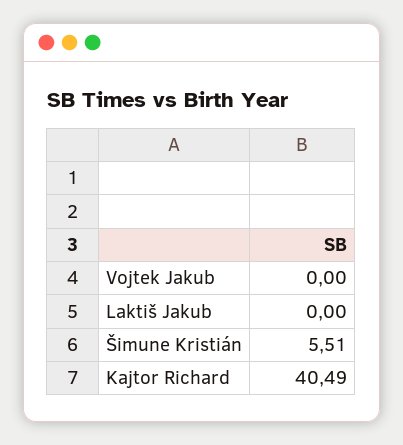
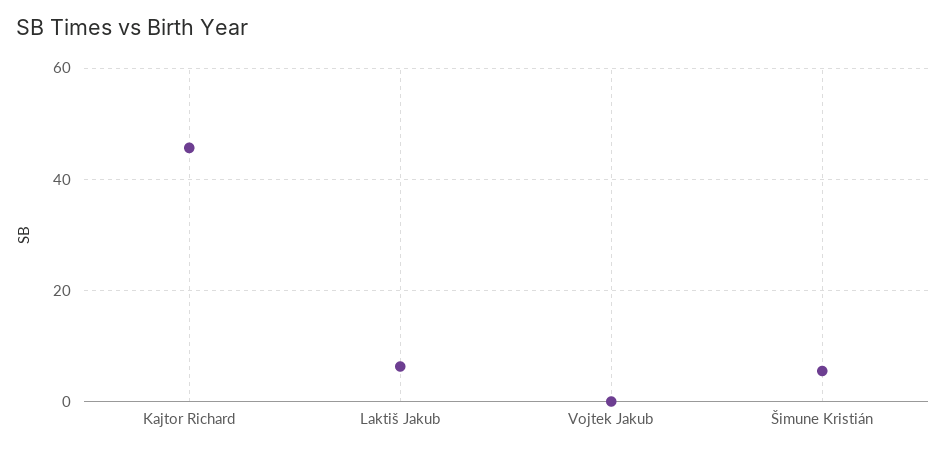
Laktiš Jakub: 0 -> 6
Kajtor Richard: 40.49 -> 46

